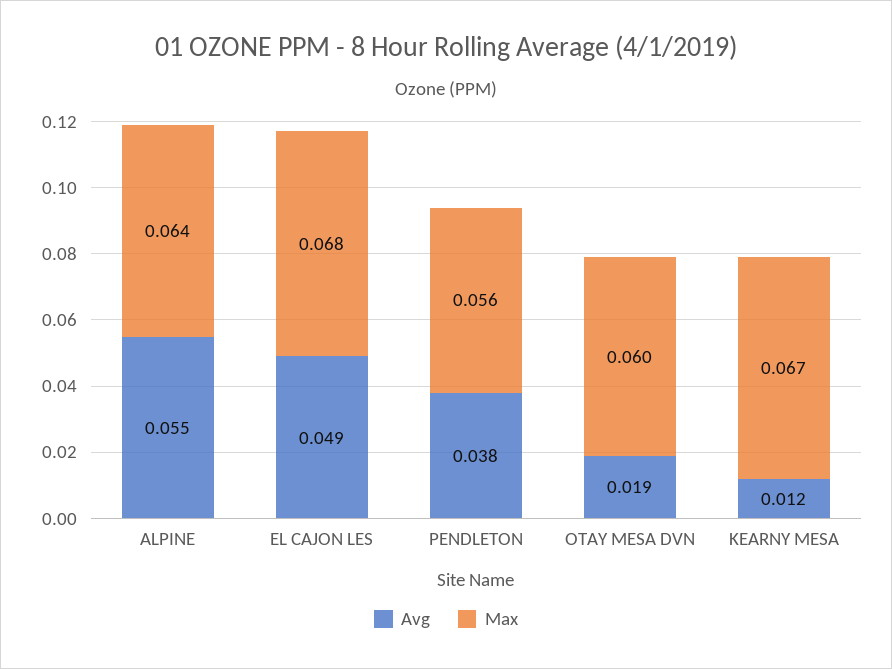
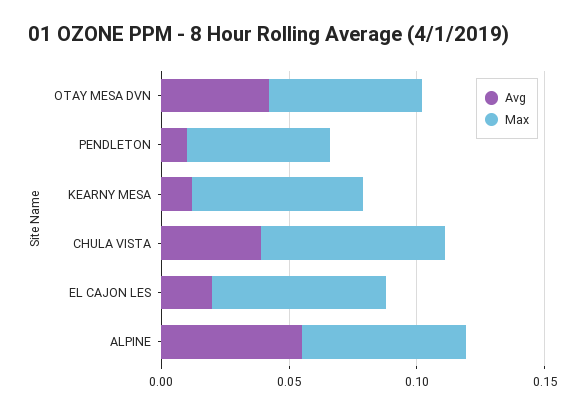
Avg, EL CAJON LES: 0.049 -> 0.02
Avg, PENDLETON: 0.038 -> 0.01
Avg, OTAY MESA DVN: 0.019 -> 0.04
Avg, CHULA VISTA: none -> 0.04
Max, CHULA VISTA: none -> 0.07

